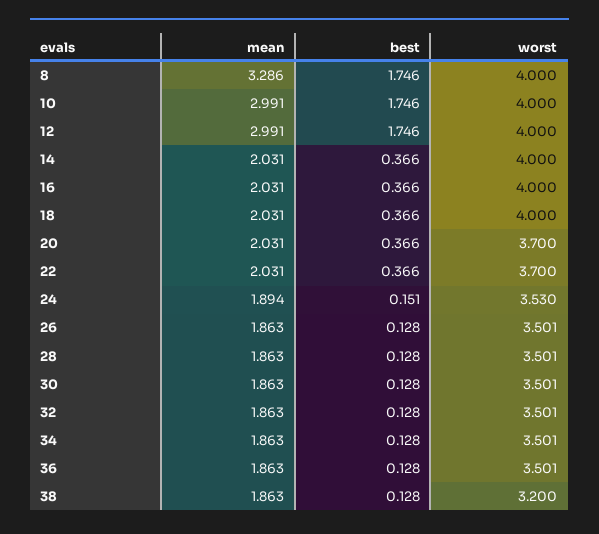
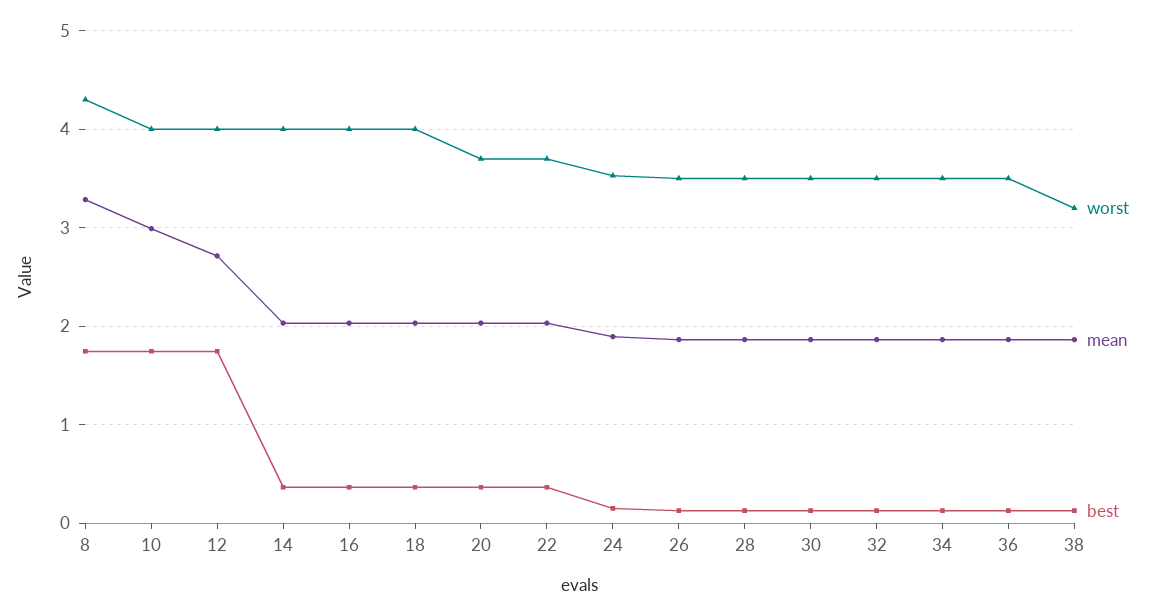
worst, 8: 4 -> 4.3
mean, 12: 2.991 -> 2.7

